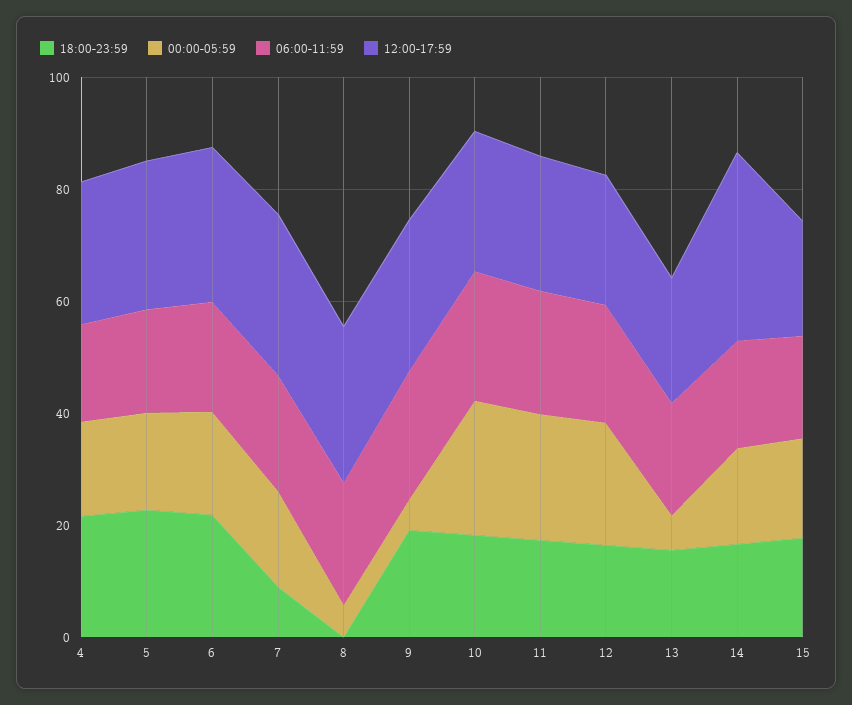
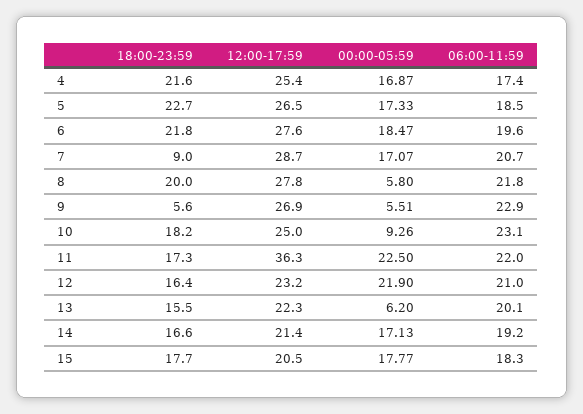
18:00-23:59, 8: 0 -> 20
18:00-23:59, 9: 20 -> 5.6
00:00-05:59, 10: 25 -> 9.26
12:00-17:59, 11: 25 -> 36.3
12:00-17:59, 14: 35 -> 21.4

